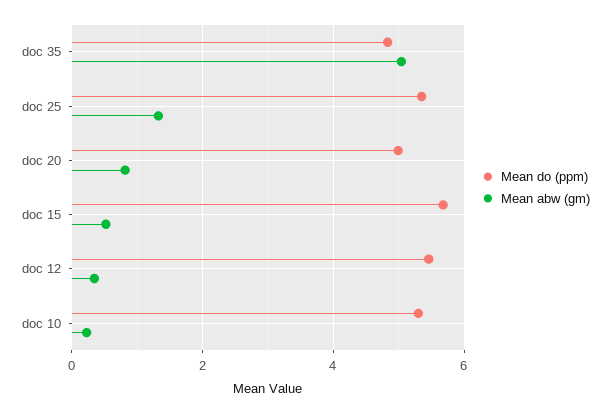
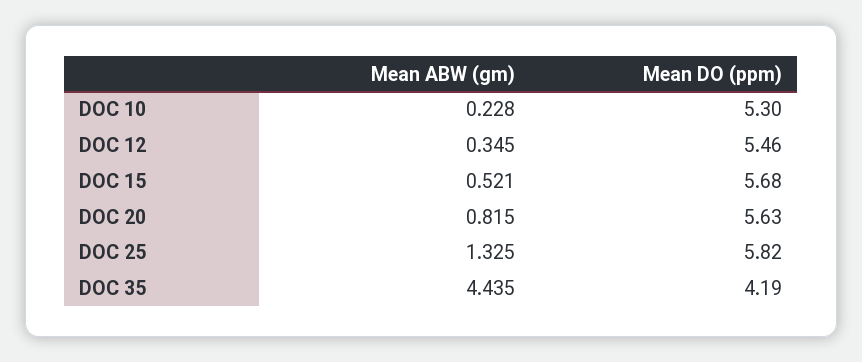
Mean do (ppm), doc 35: 4.8 -> 4.19
Mean abw (gm), doc 35: 5 -> 4.435
Mean do (ppm), doc 25: 5.4 -> 5.82
Mean do (ppm), doc 20: 5 -> 5.63

